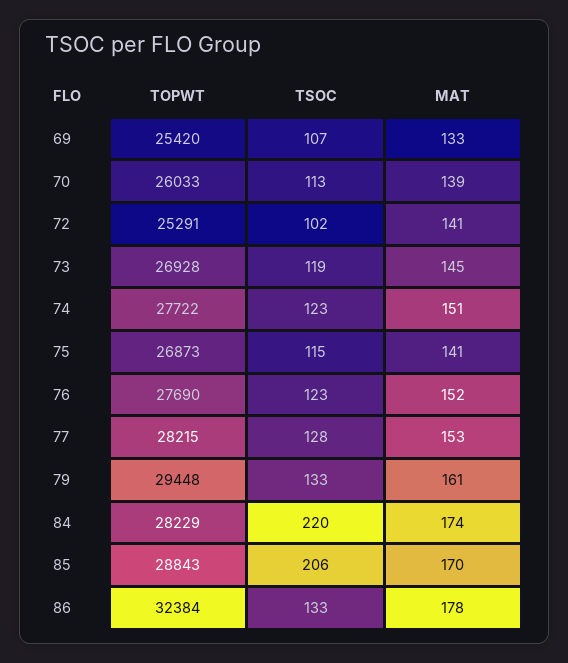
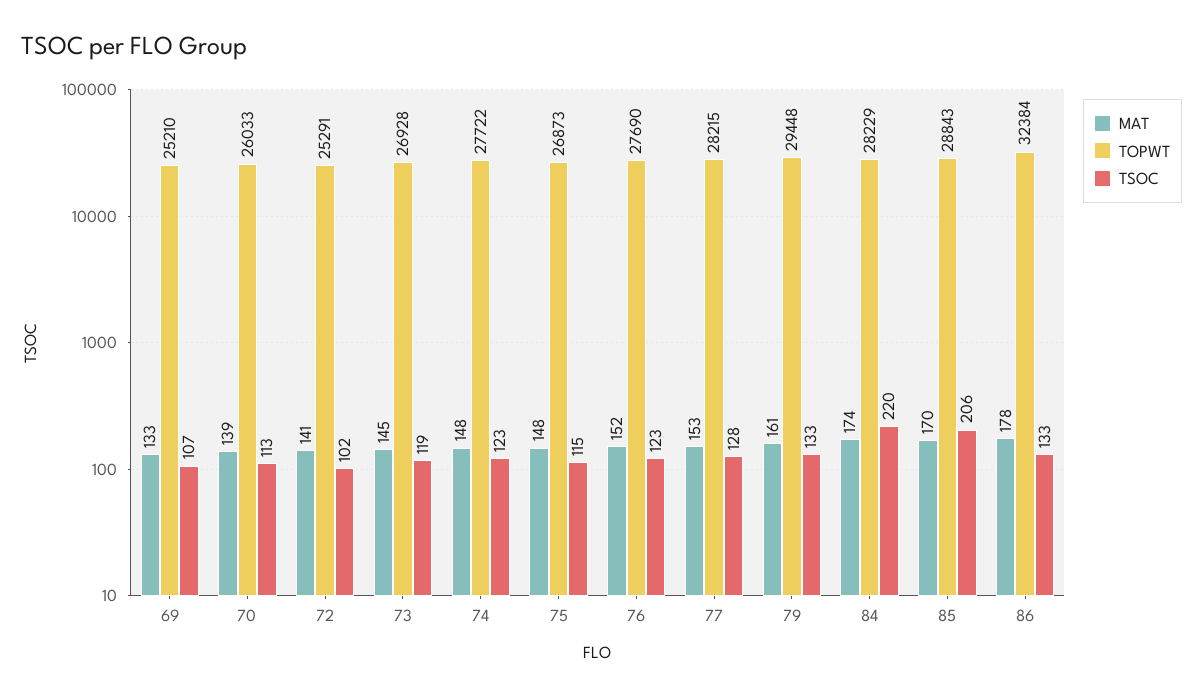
TOPWT, 69: 25420 -> 25210
MAT, 74: 151 -> 148
MAT, 75: 141 -> 148

